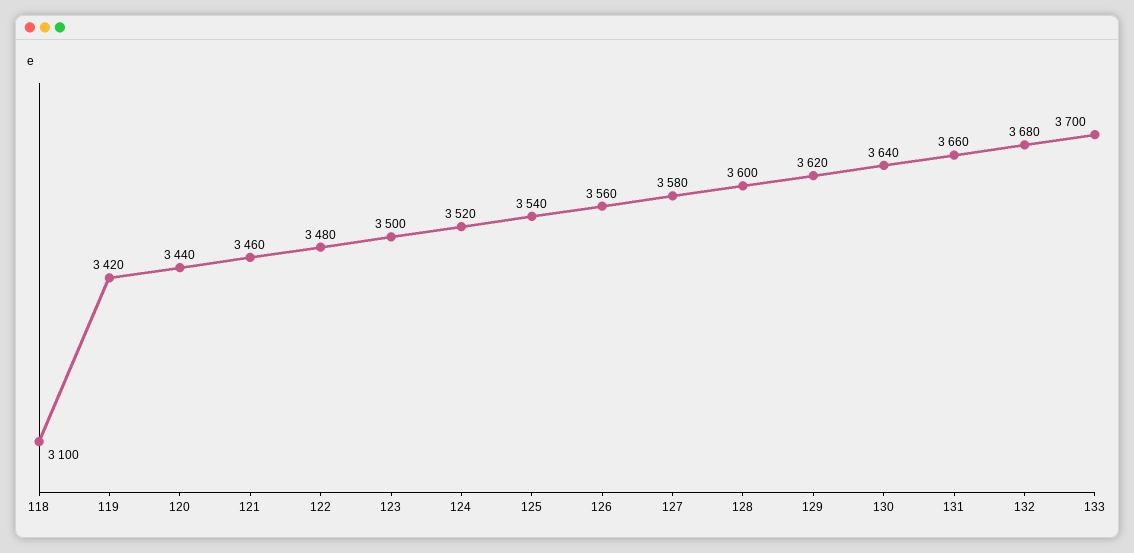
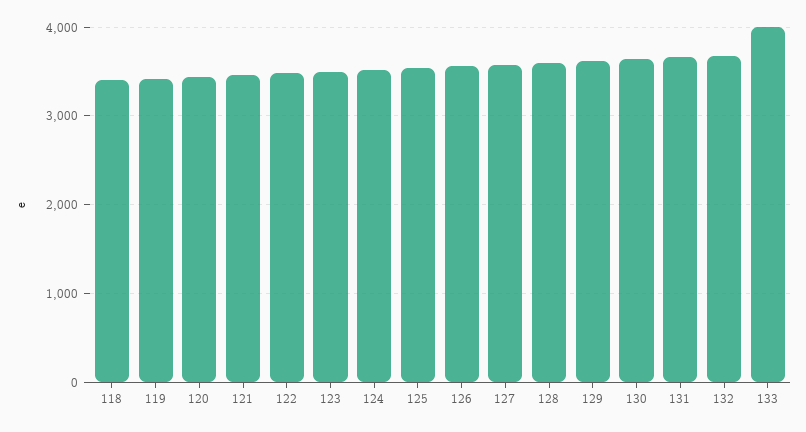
118: 3100 -> 3400
133: 3700 -> 4000

